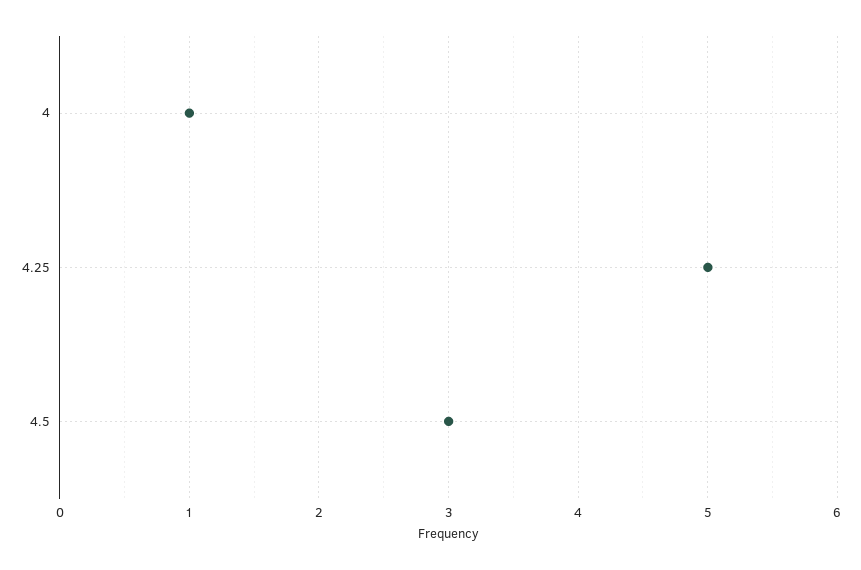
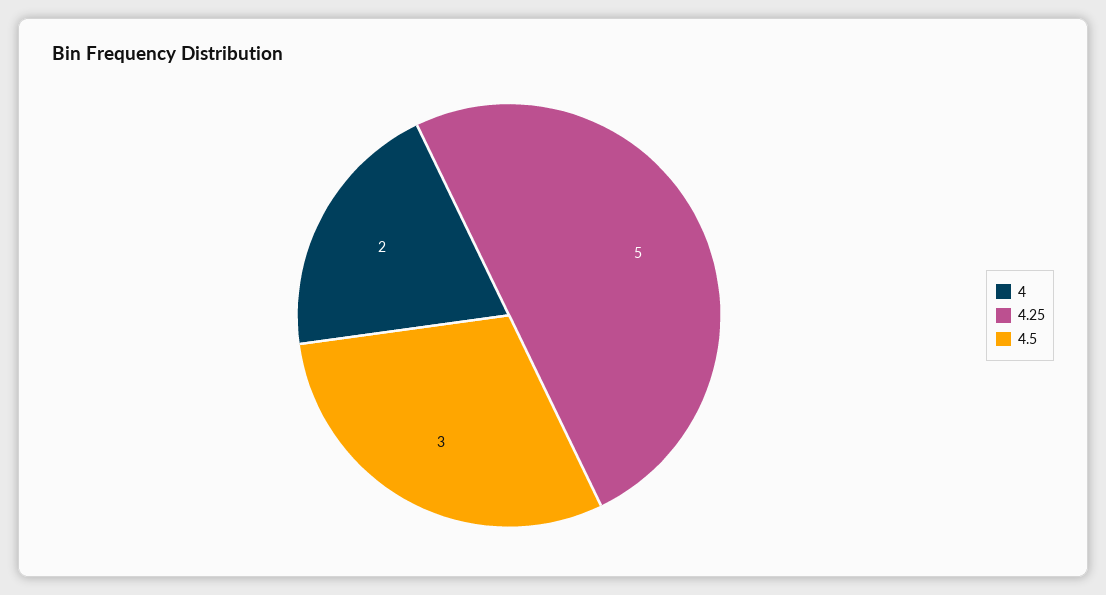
4: 1 -> 2

